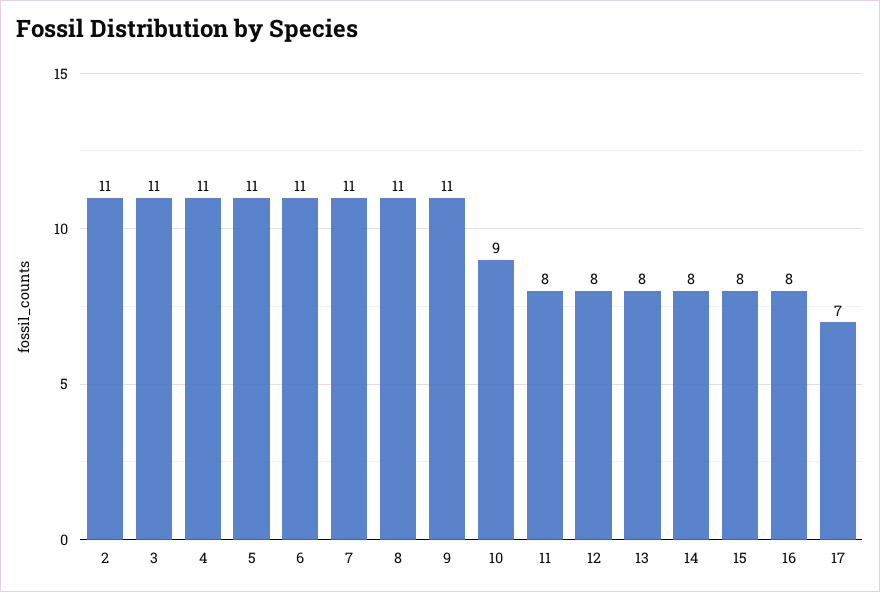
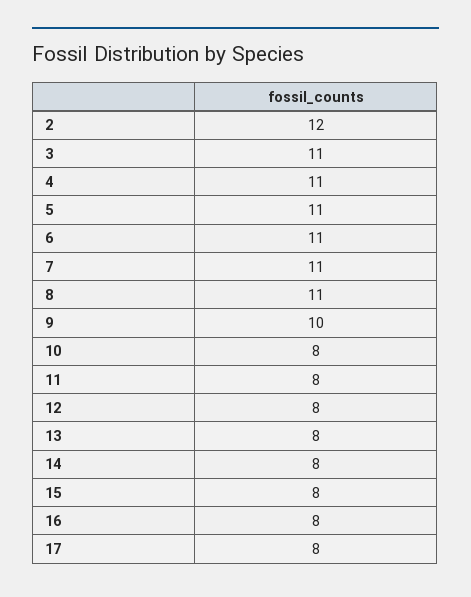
2: 11 -> 12
9: 11 -> 10
10: 9 -> 8
17: 7 -> 8

